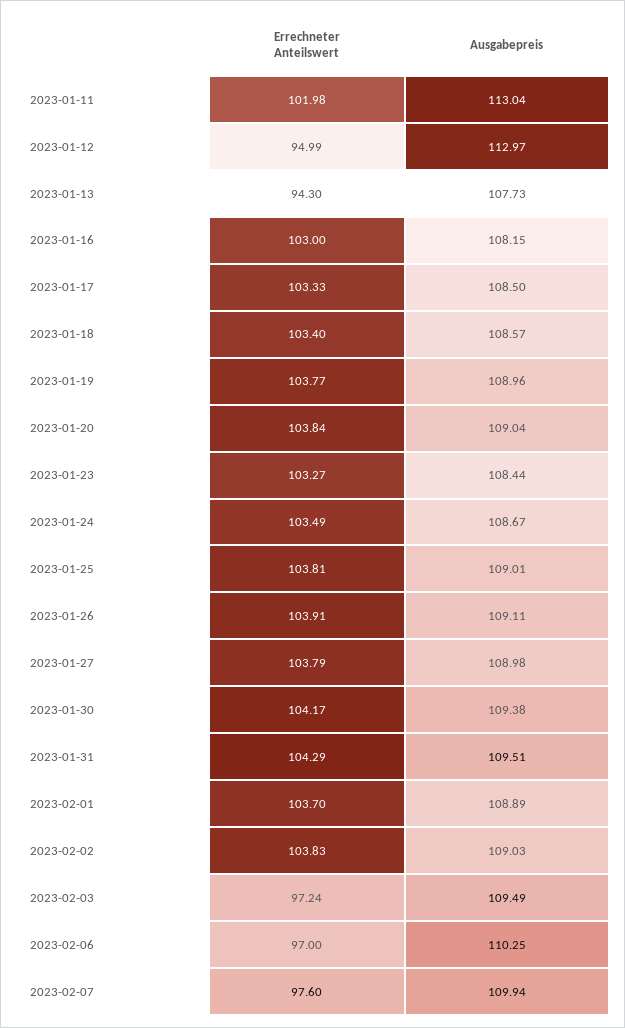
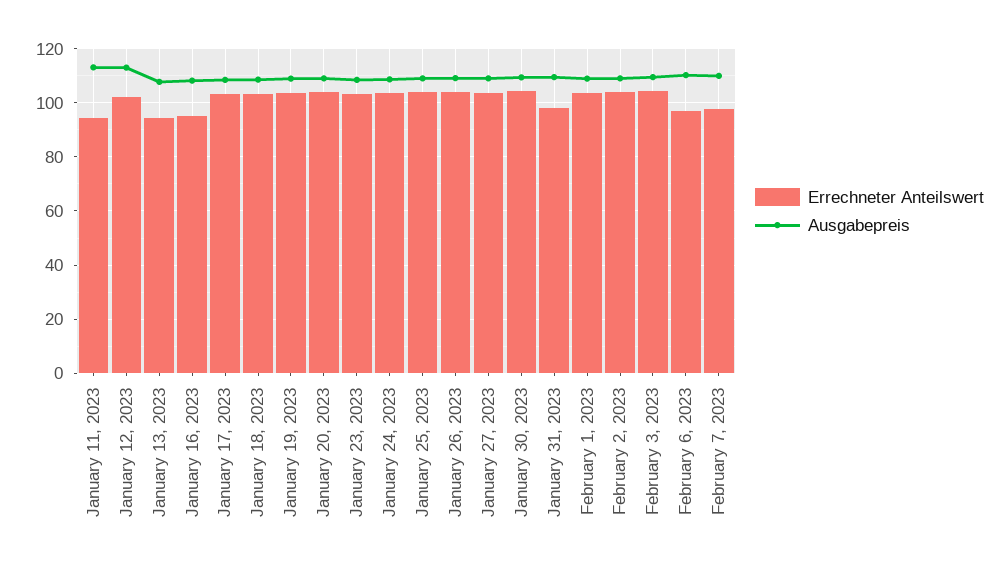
Errechneter Anteilswert, 2023-01-11: 101.98 -> 95
Errechneter Anteilswert, 2023-01-12: 94.99 -> 102.5
Errechneter Anteilswert, 2023-01-16: 103 -> 95
Errechneter Anteilswert, 2023-01-31: 104.29 -> 97.5
Errechneter Anteilswert, 2023-02-03: 97.24 -> 105

